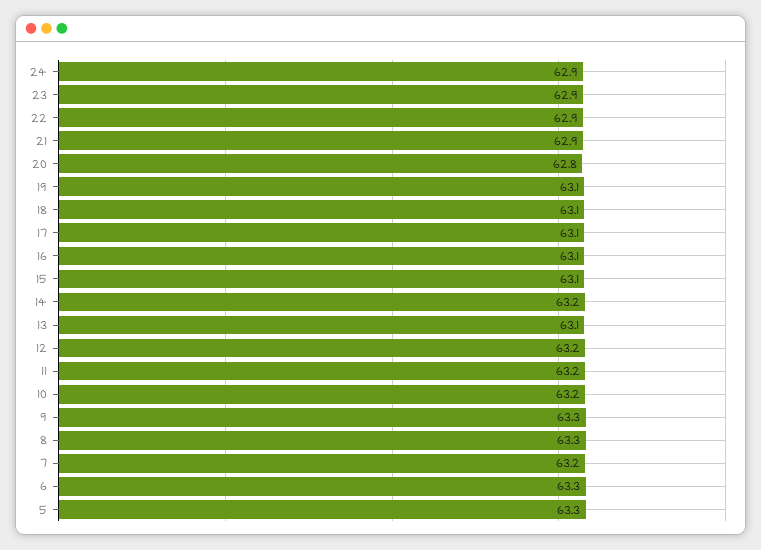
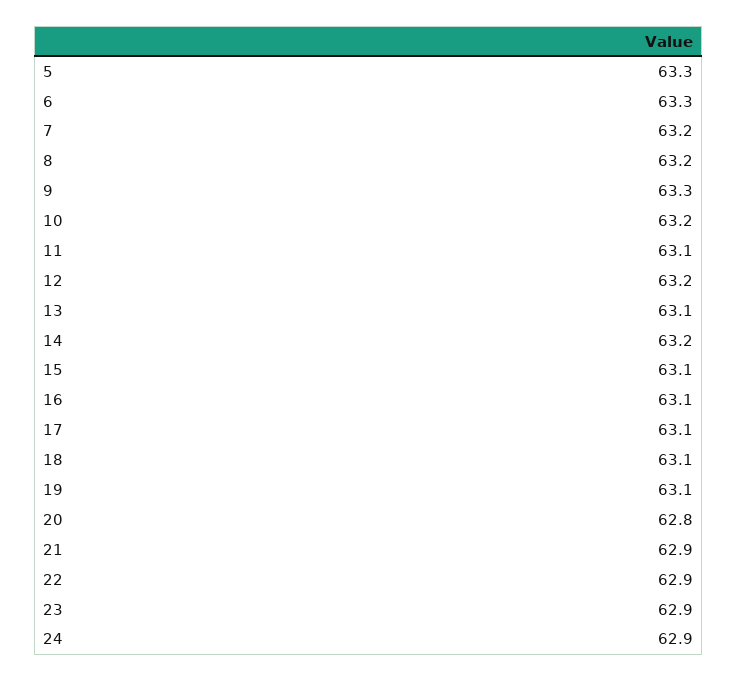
11: 63.2 -> 63.1
8: 63.3 -> 63.2

